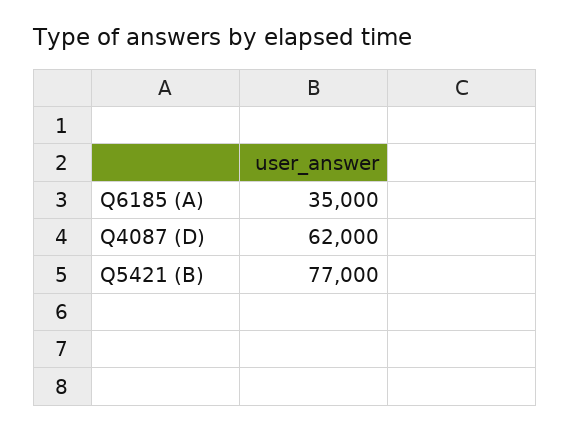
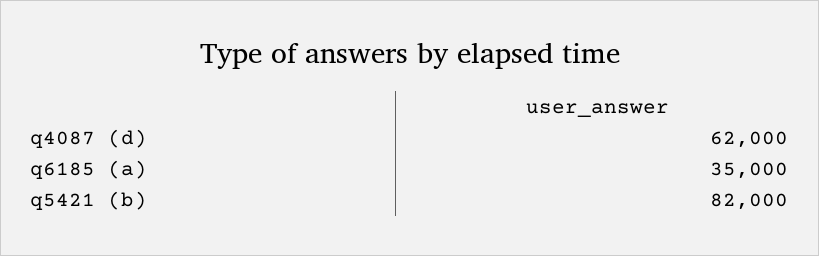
Q5421 (B): 77000 -> 82000

